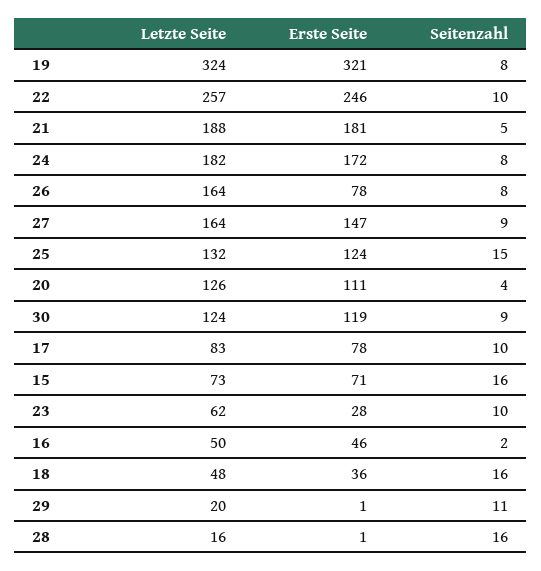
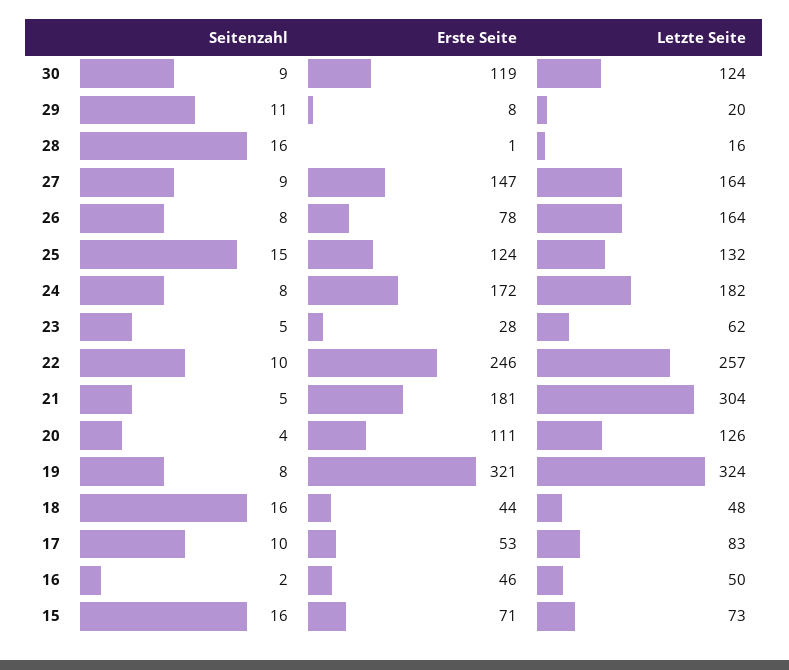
Letzte Seite, 21: 188 -> 304
Erste Seite, 17: 78 -> 53
Seitenzahl, 23: 10 -> 5
Erste Seite, 18: 36 -> 44
Erste Seite, 29: 1 -> 8

